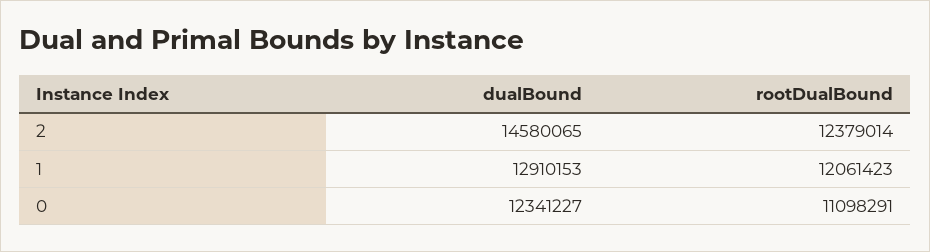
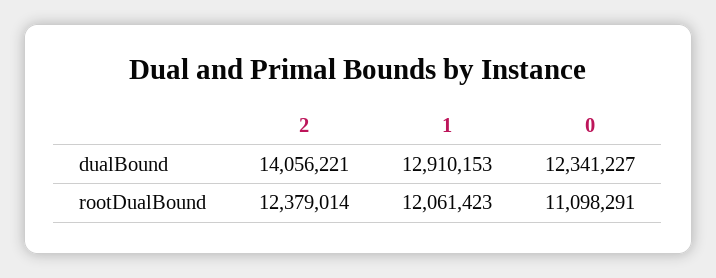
dualBound, 2: 14580065 -> 14056221

